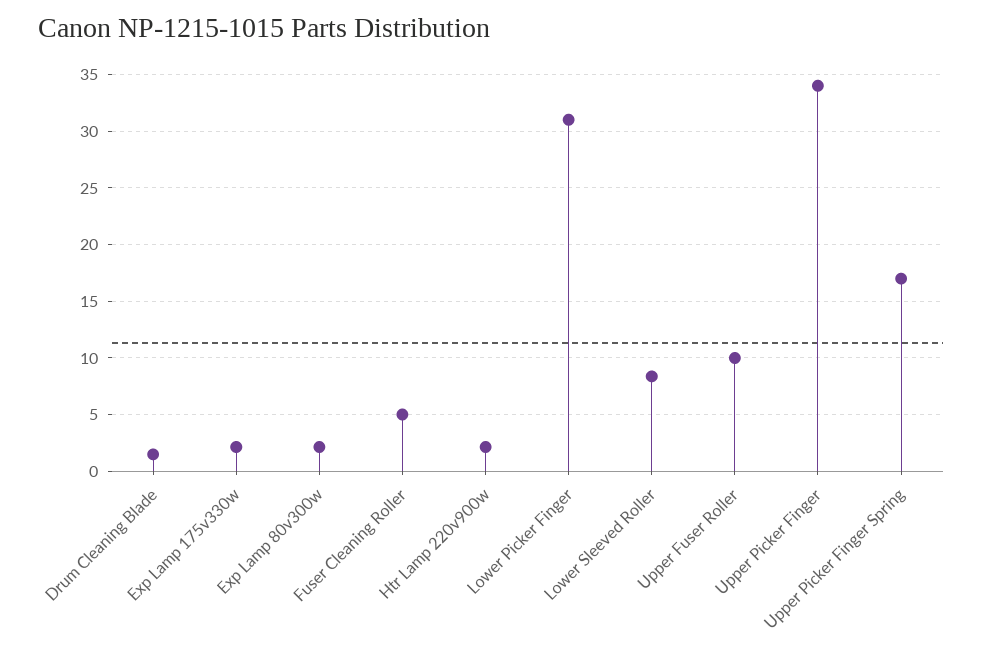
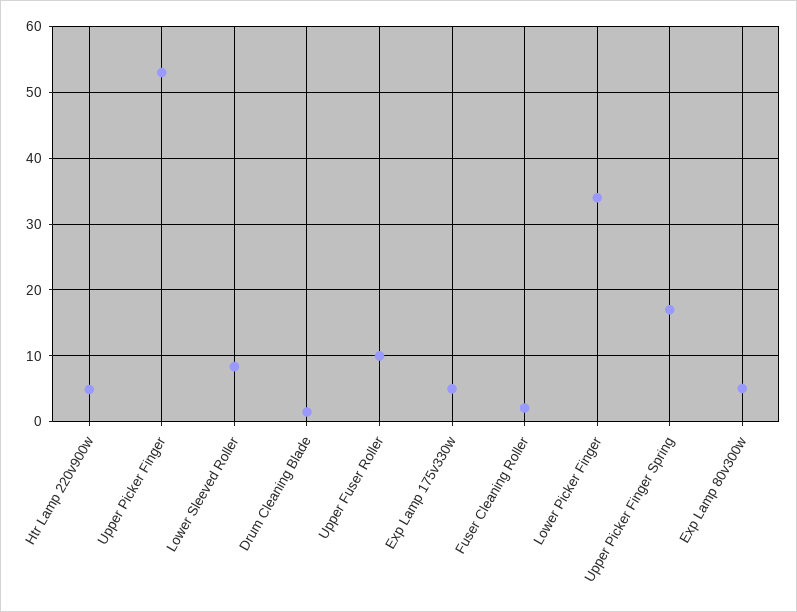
Exp Lamp 175v330w: 2 -> 5
Exp Lamp 80v300w: 2 -> 5
Fuser Cleaning Roller: 5 -> 2
Htr Lamp 220v900w: 2 -> 5
Lower Picker Finger: 31 -> 34
Upper Picker Finger: 34 -> 53

